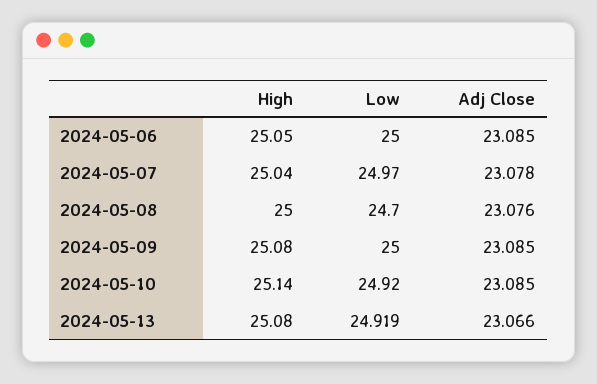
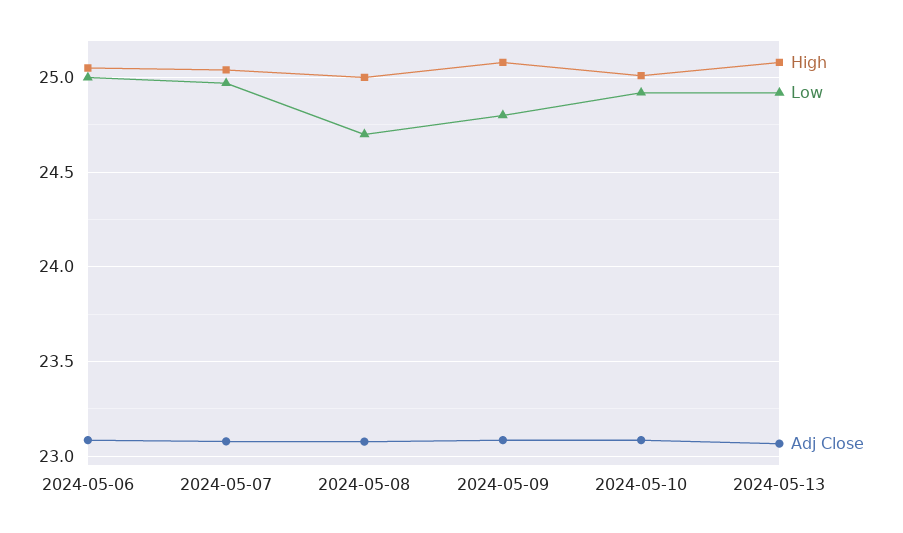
Low, 2024-05-09: 25 -> 24.8
High, 2024-05-10: 25.14 -> 25

